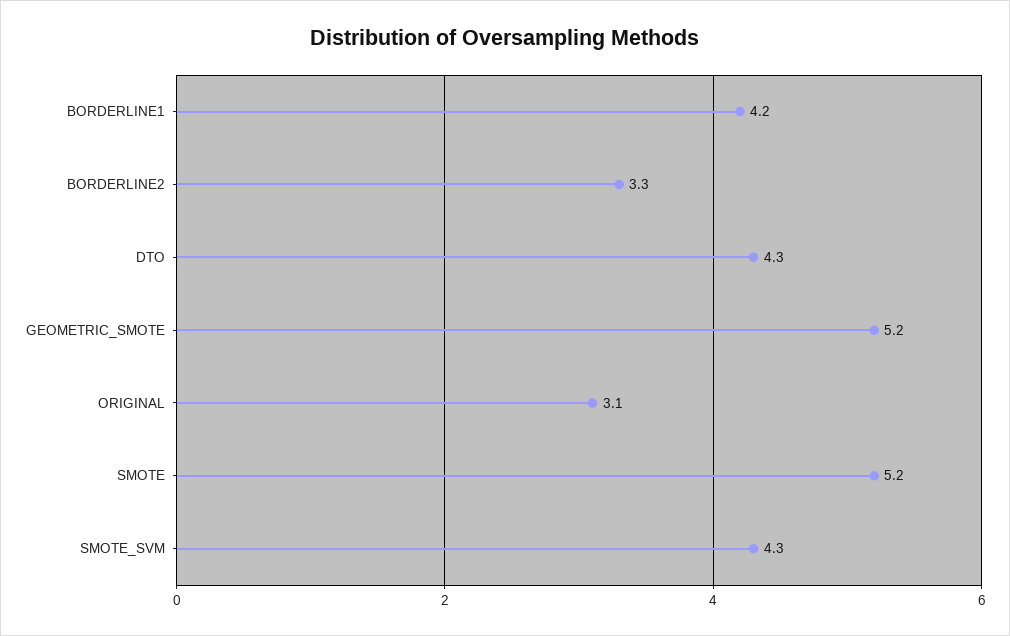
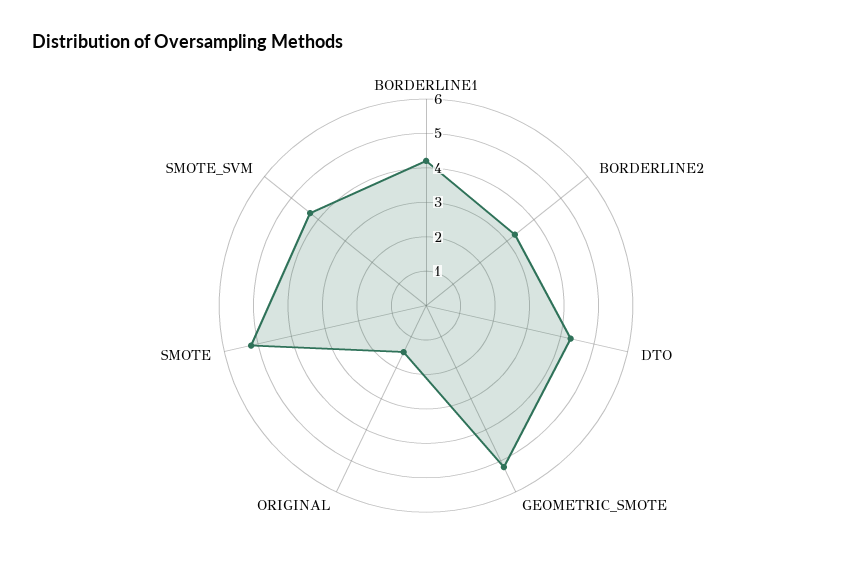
ORIGINAL: 3.1 -> 1.5

